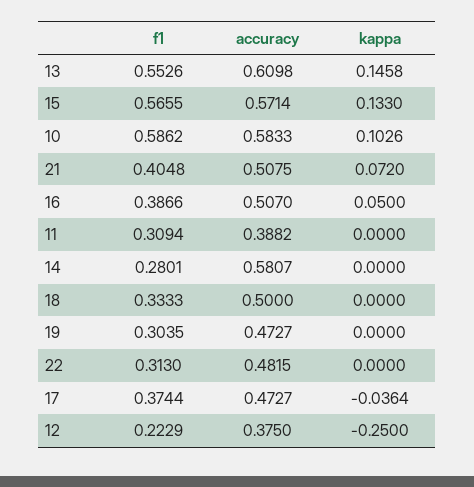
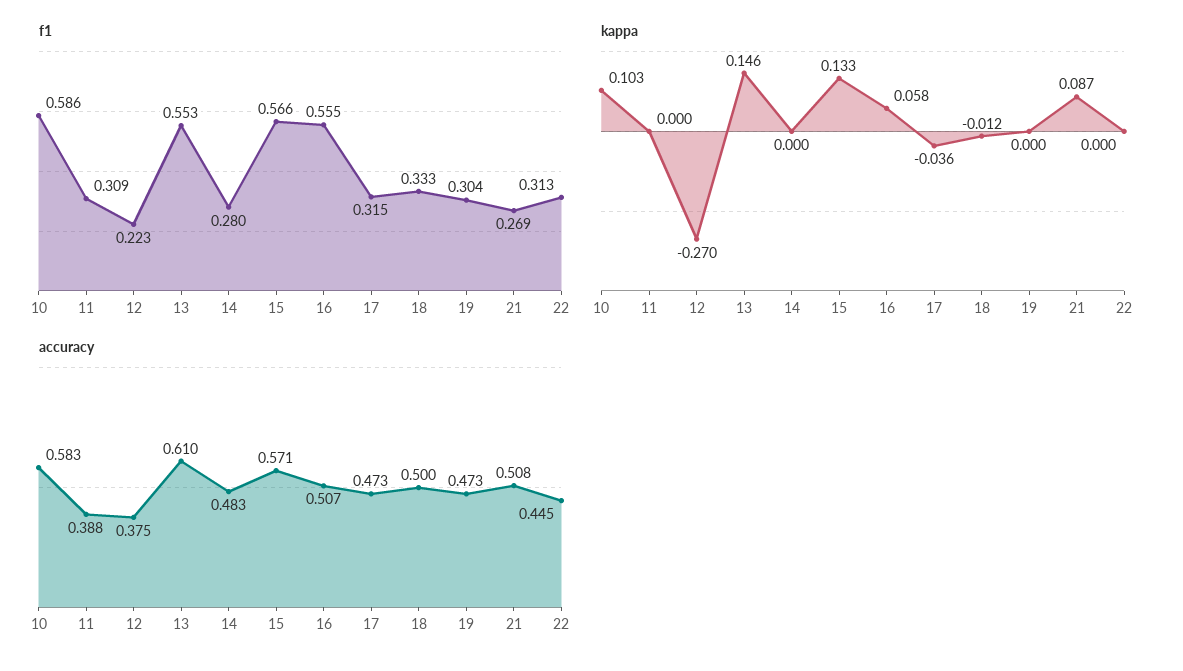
f1, 21: 0.4048 -> 0.269
kappa, 21: 0.072 -> 0.087
f1, 16: 0.3866 -> 0.555
kappa, 16: 0.05 -> 0.058
accuracy, 14: 0.5807 -> 0.483
kappa, 18: 0 -> -0.012
accuracy, 22: 0.4815 -> 0.445
f1, 17: 0.3744 -> 0.315
kappa, 12: -0.25 -> -0.27

